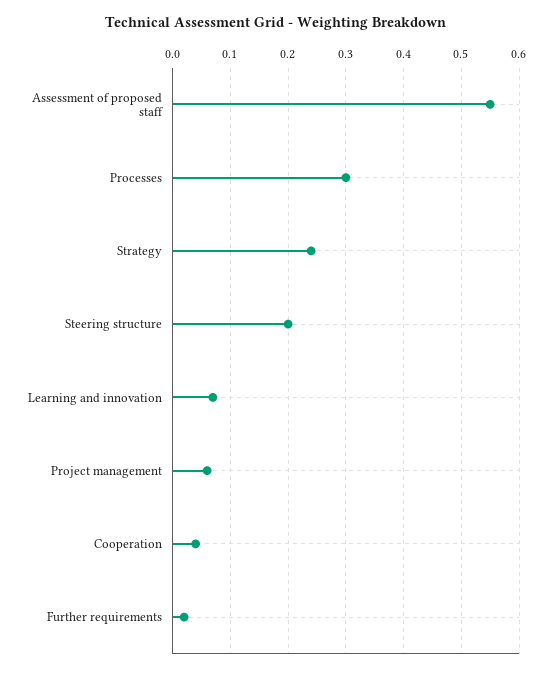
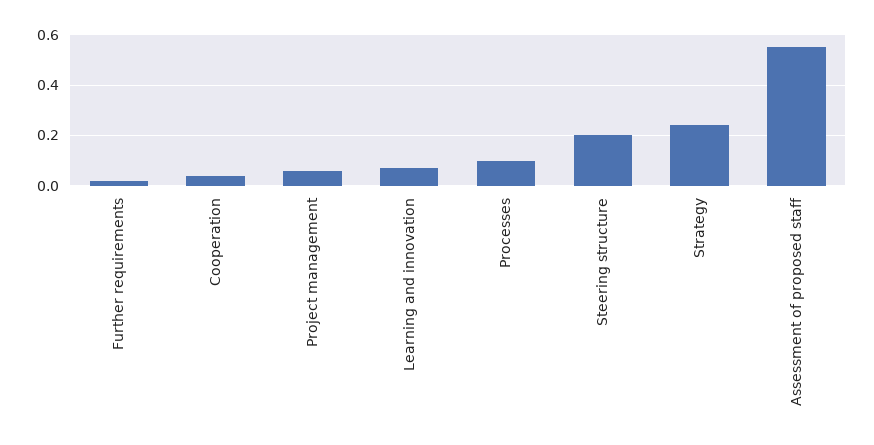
Processes: 0.3 -> 0.1

